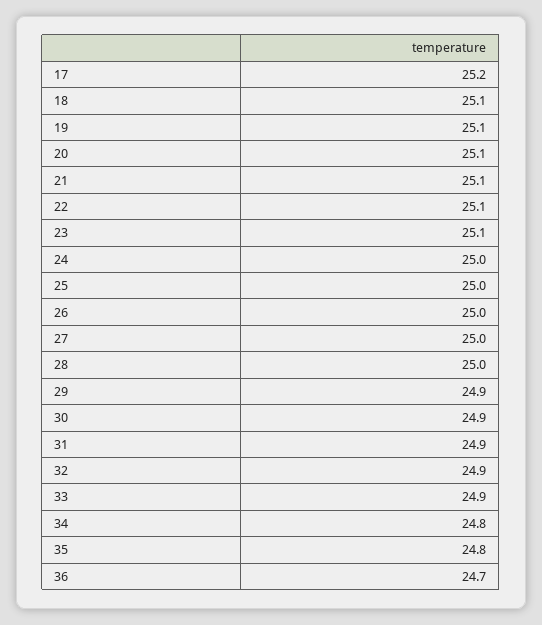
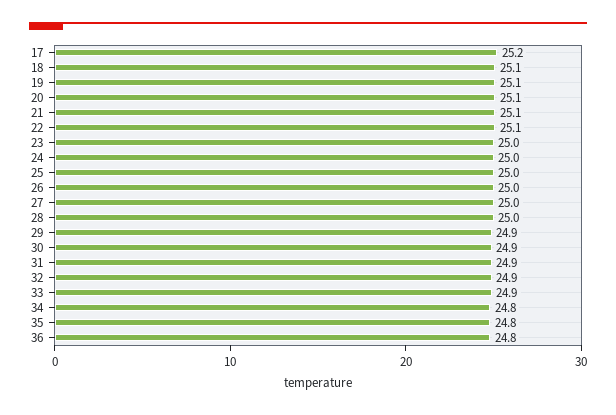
23: 25.1 -> 25
36: 24.7 -> 24.8

